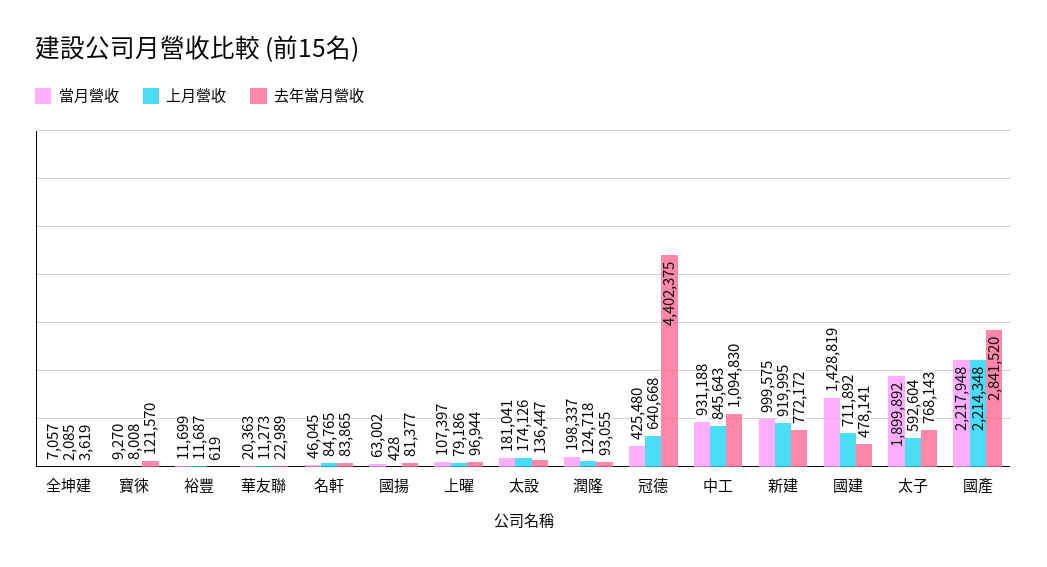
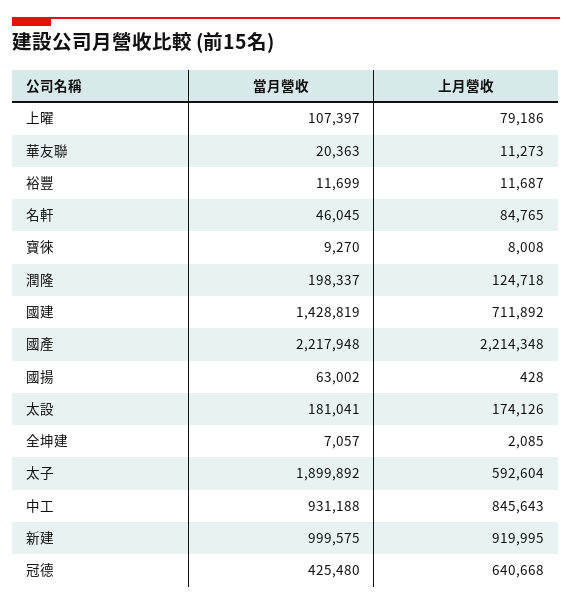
去年當月營收, 全坤建: 3619 -> none
去年當月營收, 寶徠: 121570 -> none
去年當月營收, 裕豐: 619 -> none
去年當月營收, 華友聯: 22989 -> none
去年當月營收, 名軒: 83865 -> none
去年當月營收, 國揚: 81377 -> none
去年當月營收, 上曜: 96944 -> none
去年當月營收, 太設: 136447 -> none
去年當月營收, 潤隆: 93055 -> none
去年當月營收, 冠德: 4402375 -> none
去年當月營收, 中工: 1094830 -> none
去年當月營收, 新建: 772172 -> none
去年當月營收, 國建: 478141 -> none
去年當月營收, 太子: 768143 -> none
去年當月營收, 國產: 2841520 -> none

